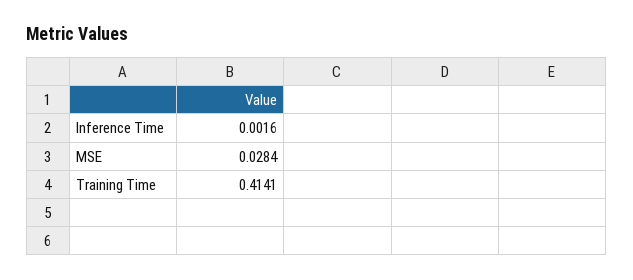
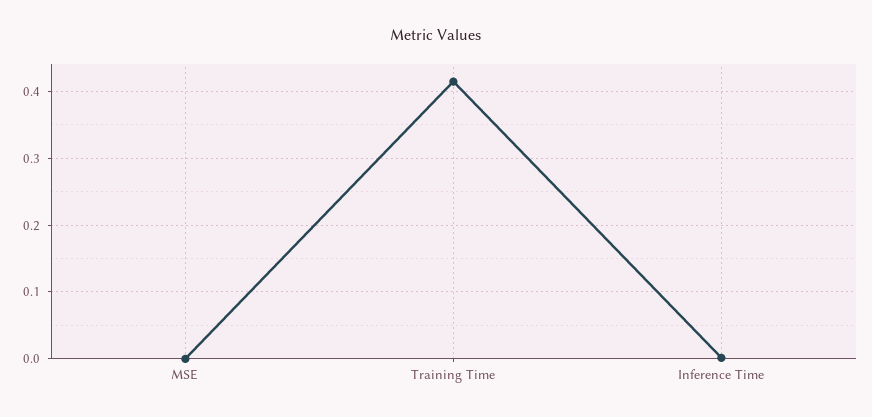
MSE: 0.0284 -> 0

